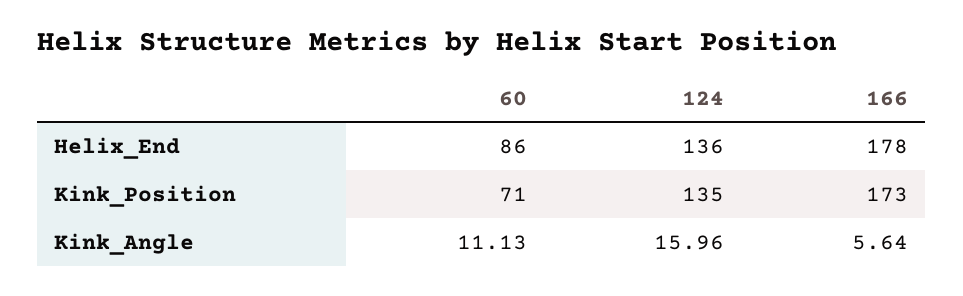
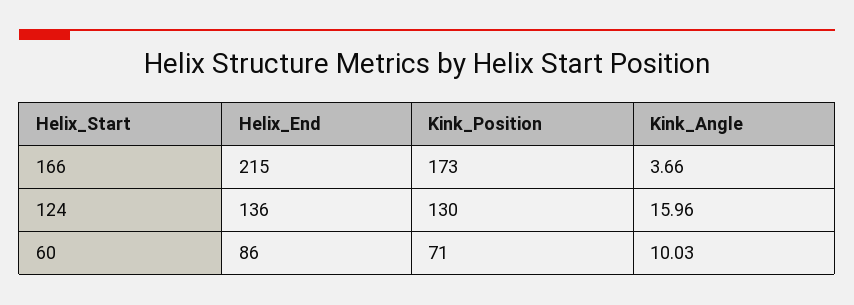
166, Helix_End: 178 -> 215
124, Kink_Position: 135 -> 130
60, Kink_Angle: 11.13 -> 10.03
166, Kink_Angle: 5.64 -> 3.66

